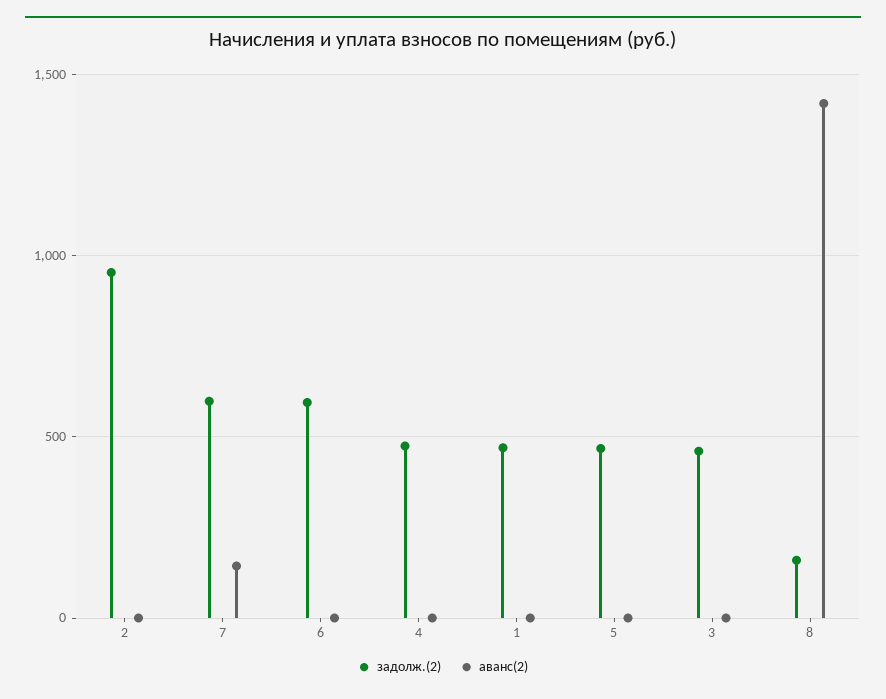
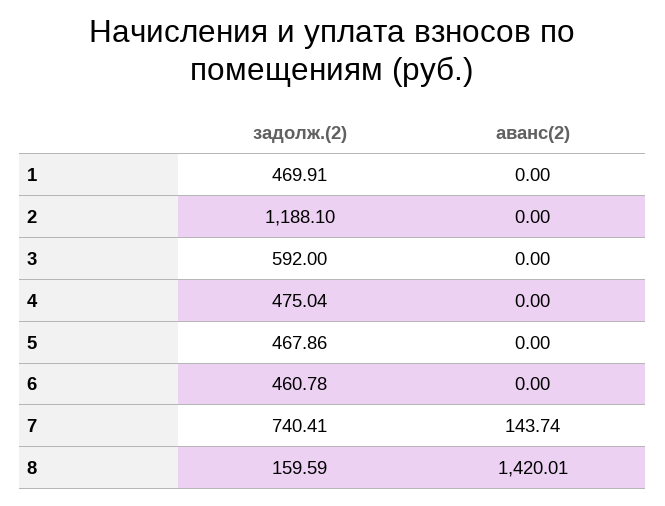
задолж.(2), 2: 950 -> 1188.1
задолж.(2), 7: 600 -> 740.41
задолж.(2), 6: 600 -> 460.78
задолж.(2), 3: 450 -> 592

